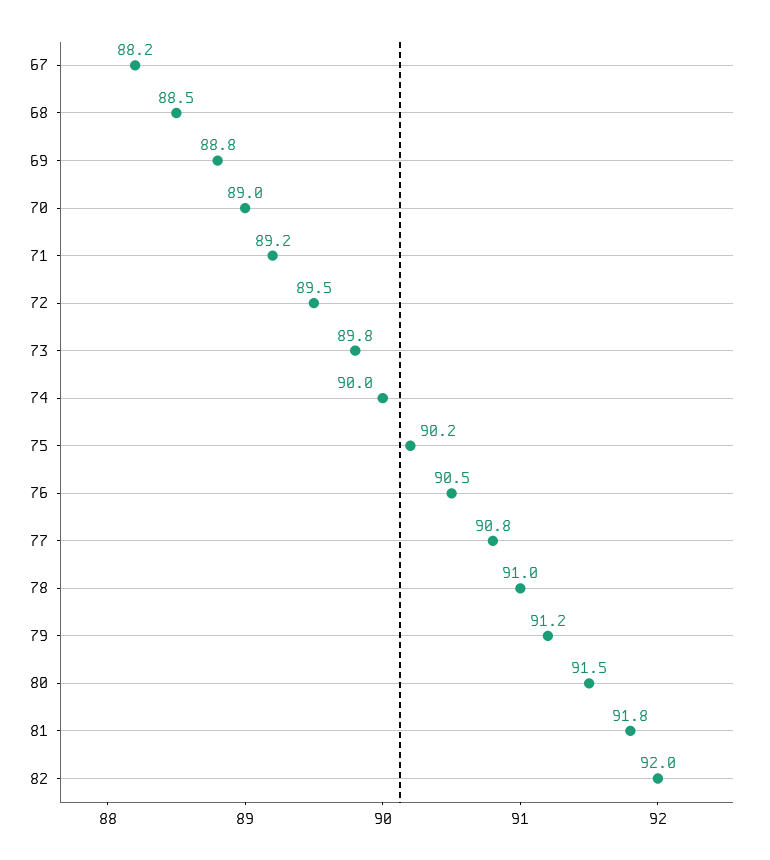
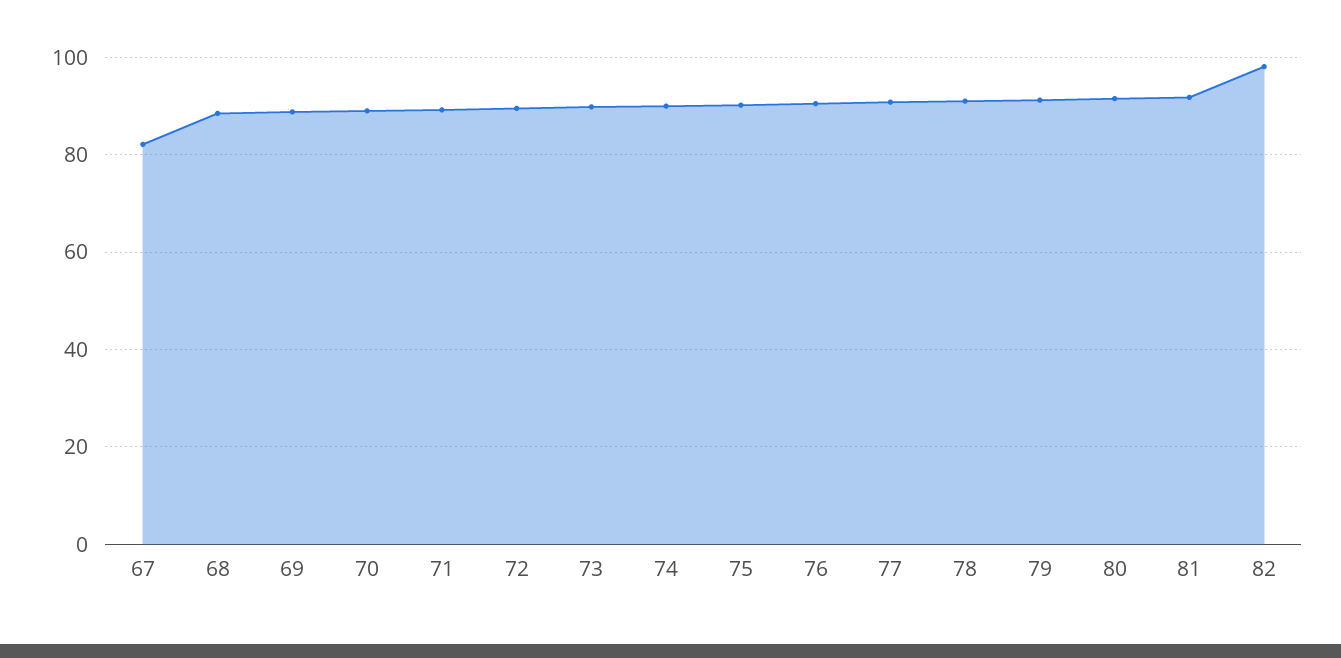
67: 88.2 -> 82
82: 92 -> 98

